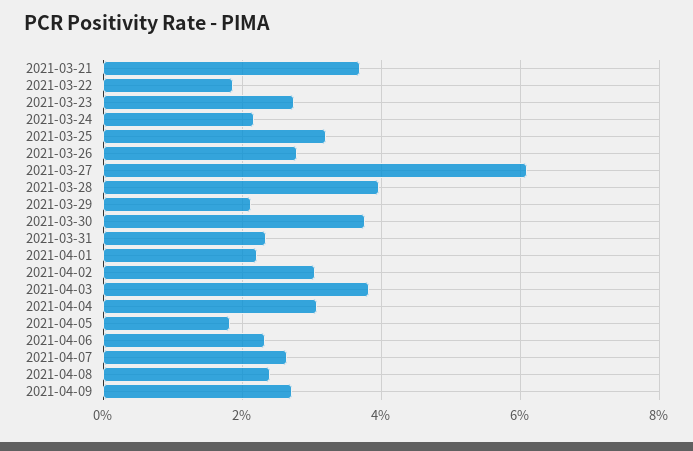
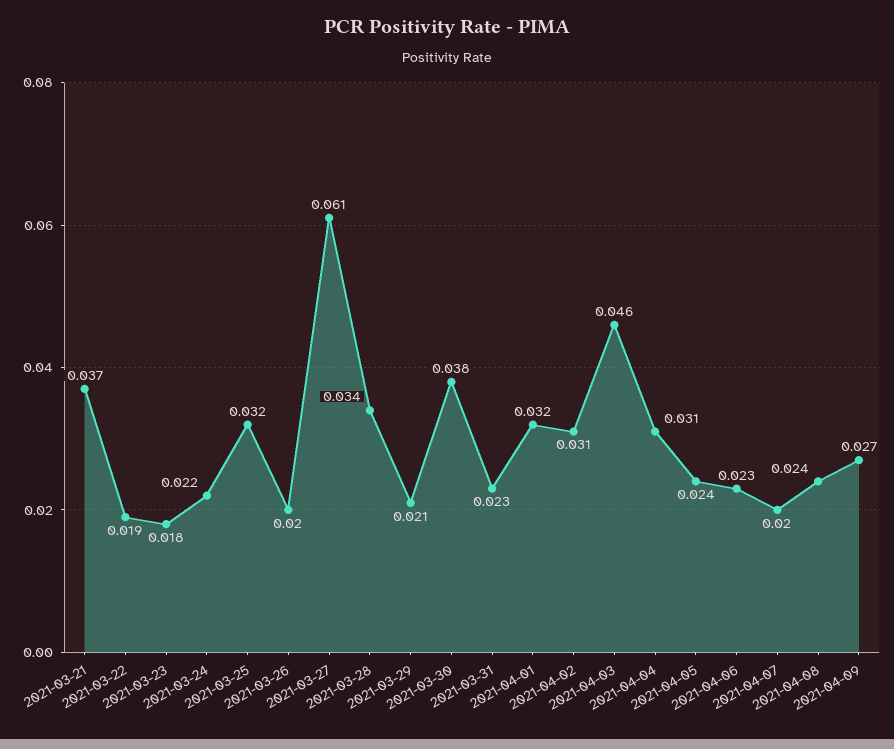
2021-03-23: 0.028 -> 0.018
2021-03-26: 0.028 -> 0.02
2021-03-28: 0.04 -> 0.034
2021-04-01: 0.022 -> 0.032
2021-04-03: 0.038 -> 0.046
2021-04-05: 0.018 -> 0.024
2021-04-07: 0.026 -> 0.02

